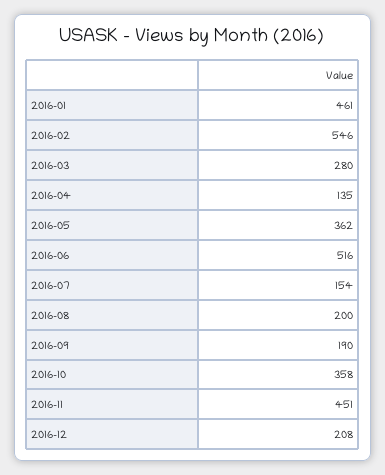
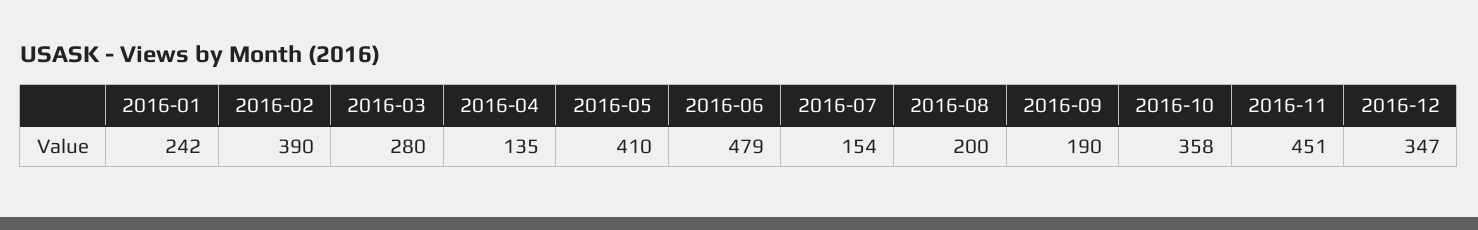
2016-01: 461 -> 242
2016-02: 546 -> 390
2016-05: 362 -> 410
2016-06: 516 -> 479
2016-12: 208 -> 347

